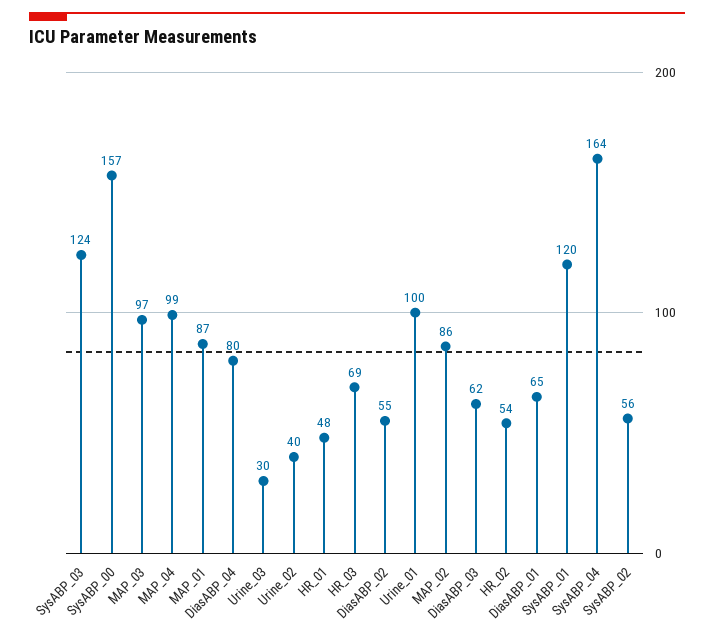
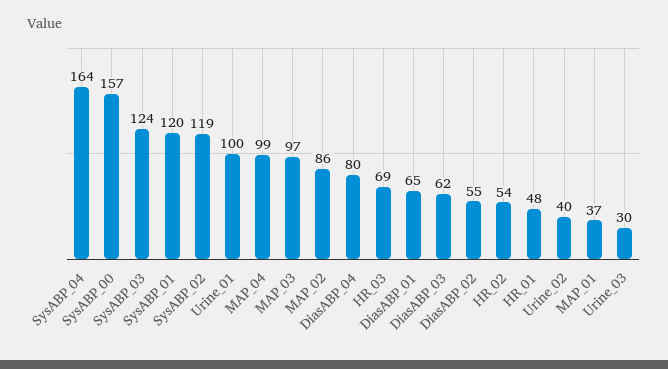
MAP_01: 87 -> 37
SysABP_02: 56 -> 119

